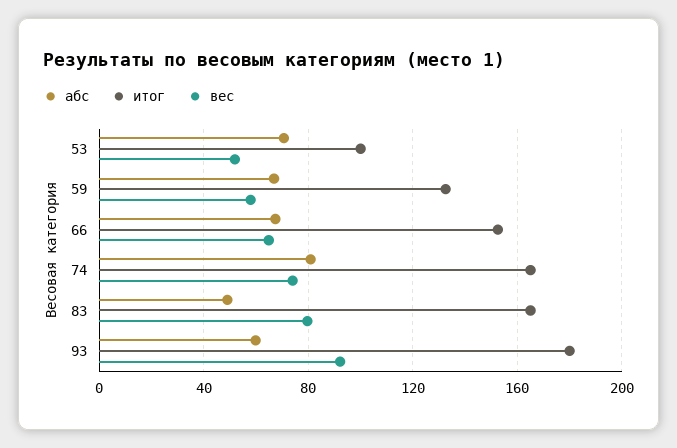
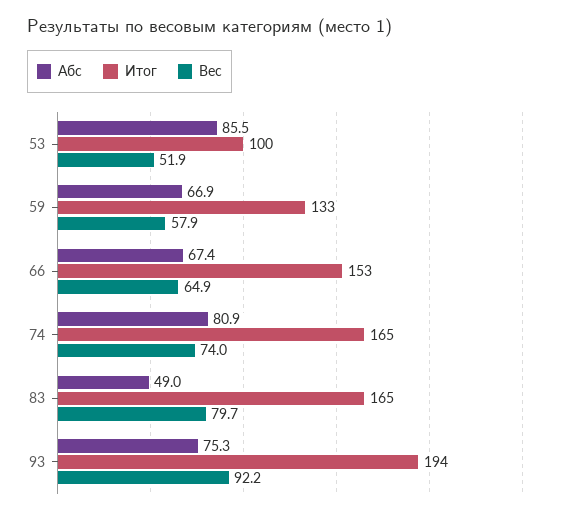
абс, 53: 70 -> 85.5
абс, 93: 60 -> 75.3
итог, 93: 180 -> 194

